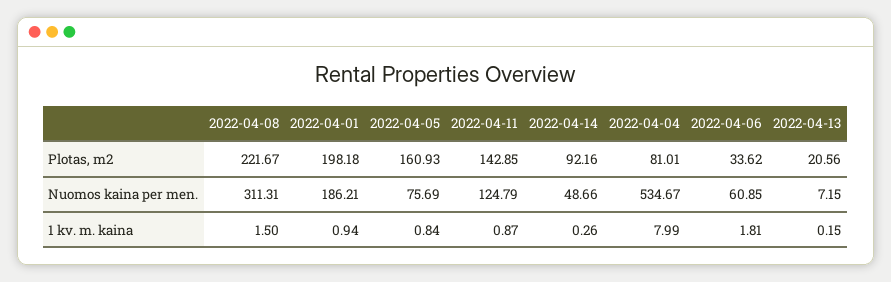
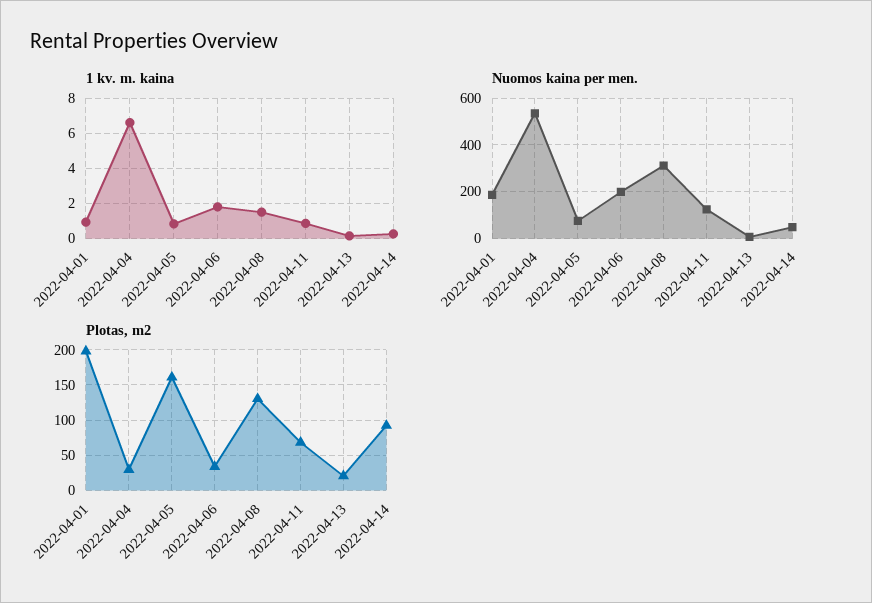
Plotas, m2, 2022-04-08: 221.67 -> 130
Plotas, m2, 2022-04-11: 142.85 -> 70
Plotas, m2, 2022-04-04: 81.01 -> 30
Nuomos kaina per men., 2022-04-06: 60.85 -> 200
1 kv. m. kaina, 2022-04-04: 7.99 -> 6.5

